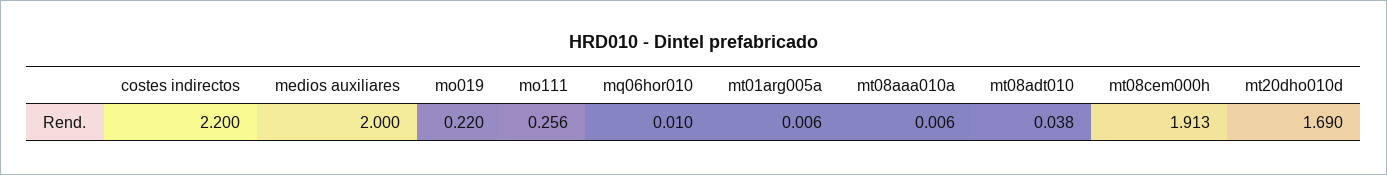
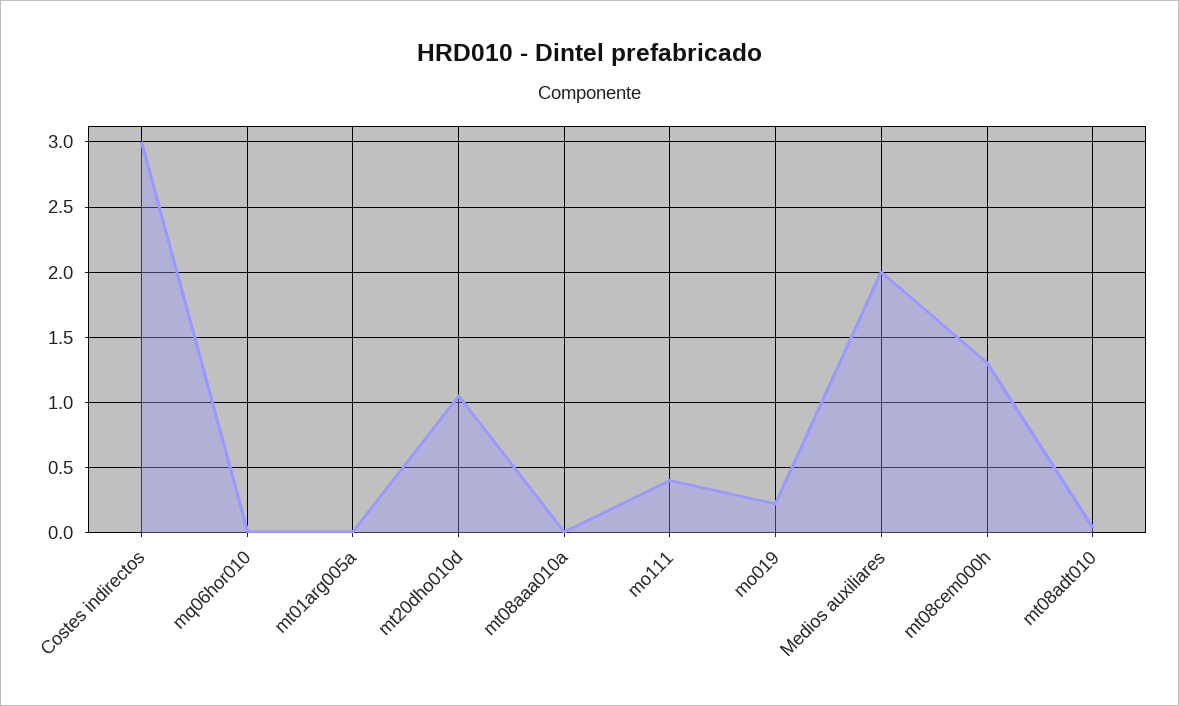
costes indirectos: 2.2 -> 3
mo111: 0.256 -> 0.4
mt08cem000h: 1.913 -> 1.3
mt20dho010d: 1.69 -> 1.05

